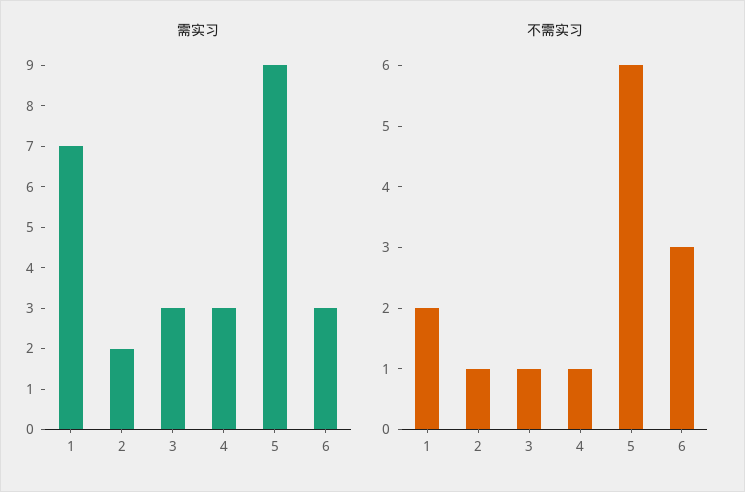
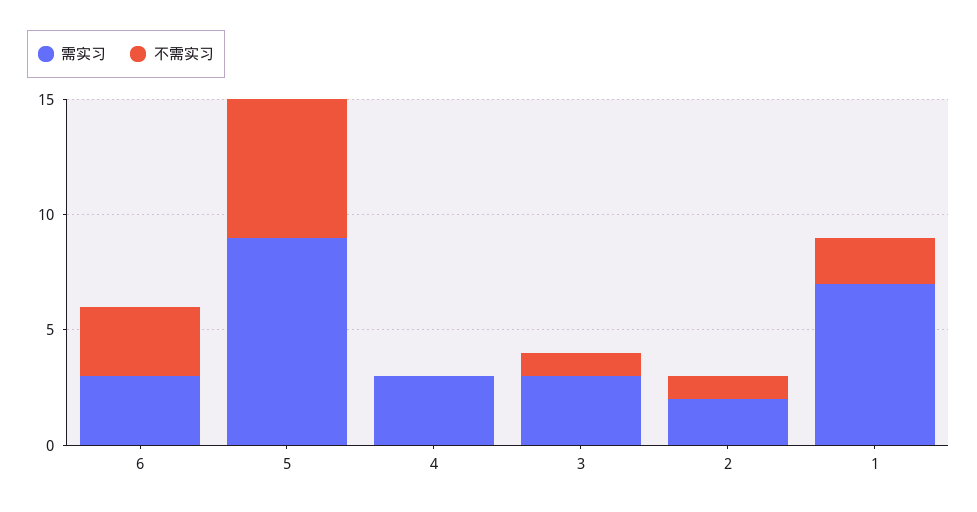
不需实习, 4: 1 -> 0

